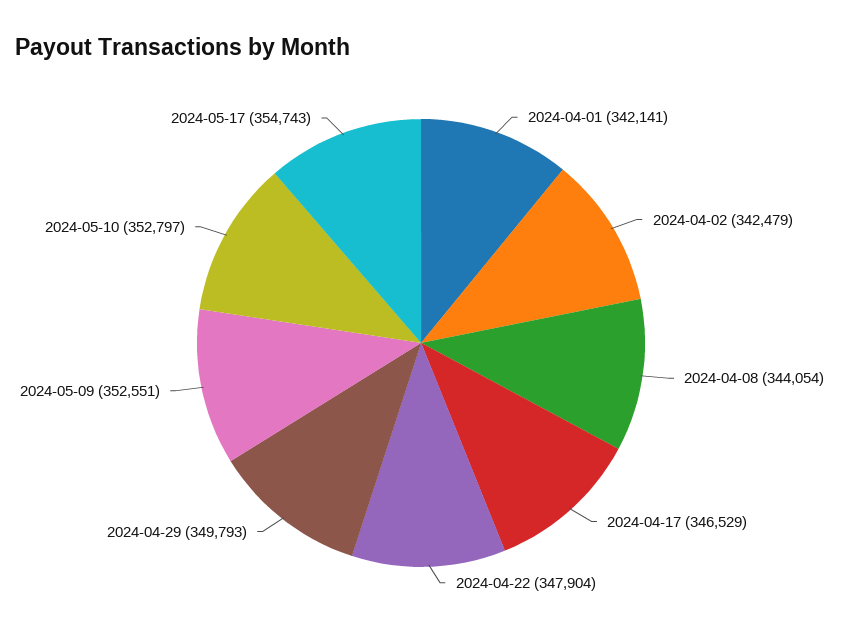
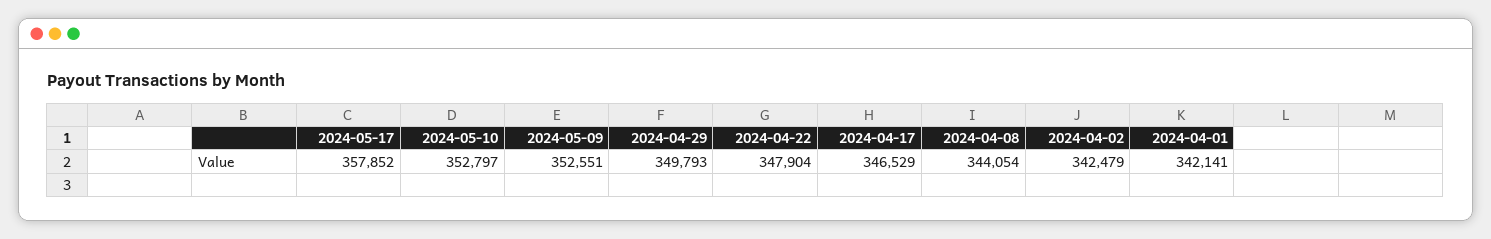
2024-05-17: 354743 -> 357852

